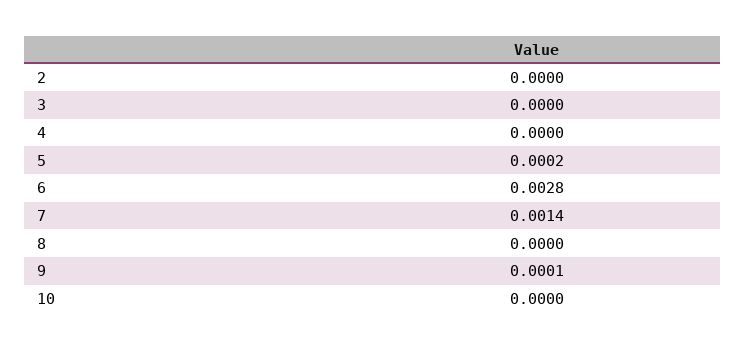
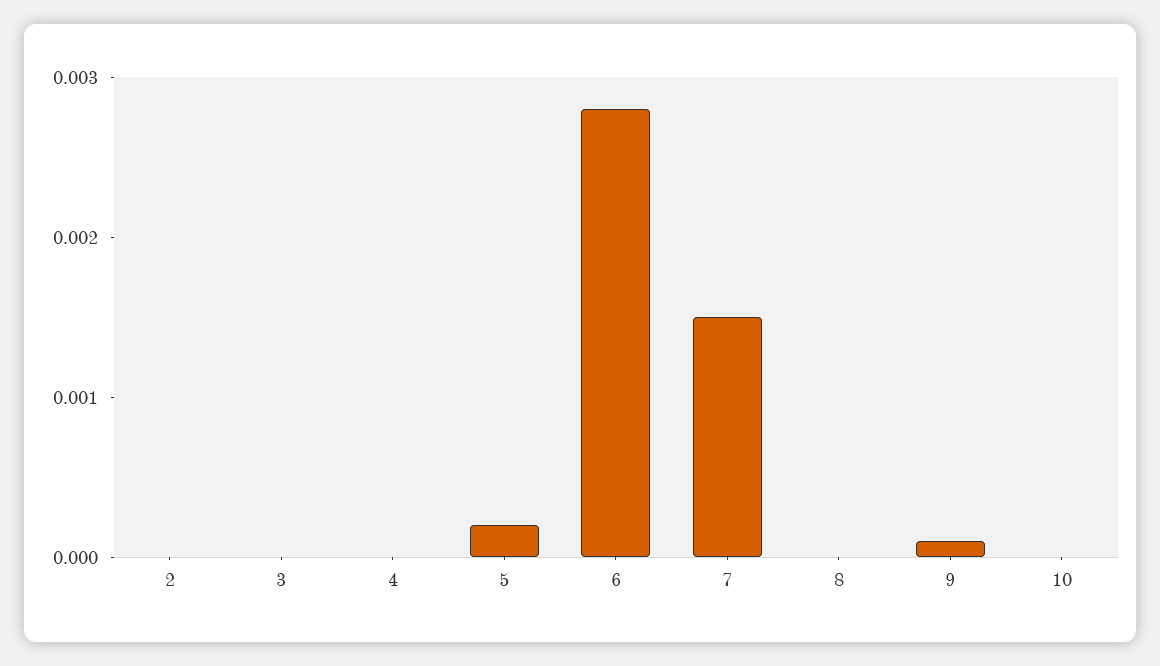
7: 0.0014 -> 0.0015

